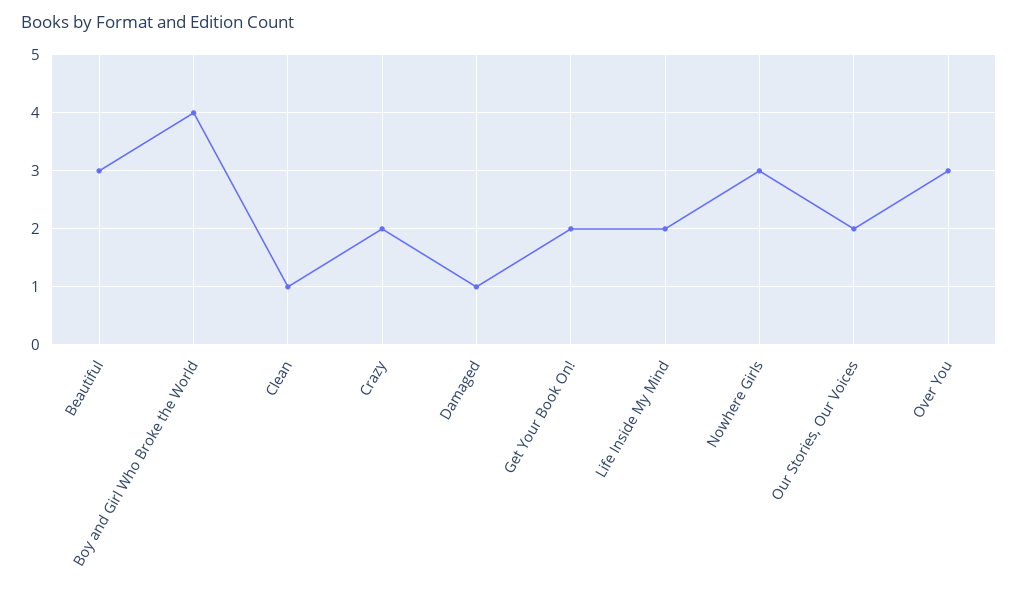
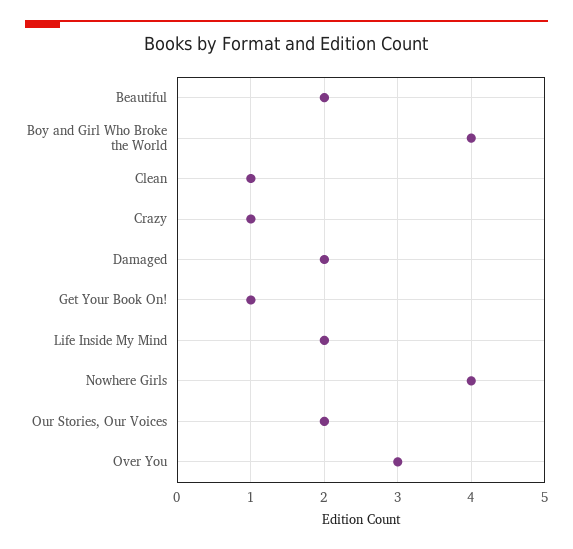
Beautiful: 3 -> 2
Crazy: 2 -> 1
Damaged: 1 -> 2
Get Your Book On!: 2 -> 1
Nowhere Girls: 3 -> 4

